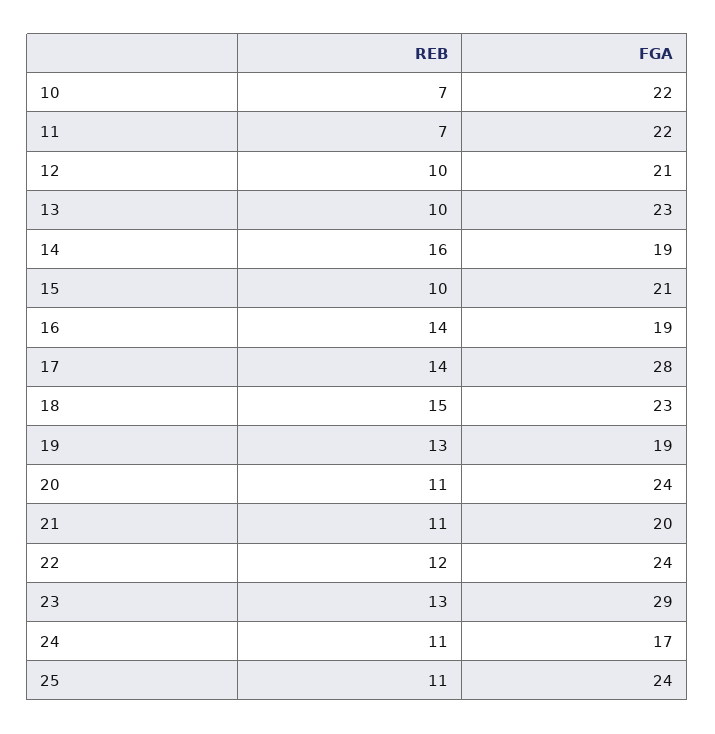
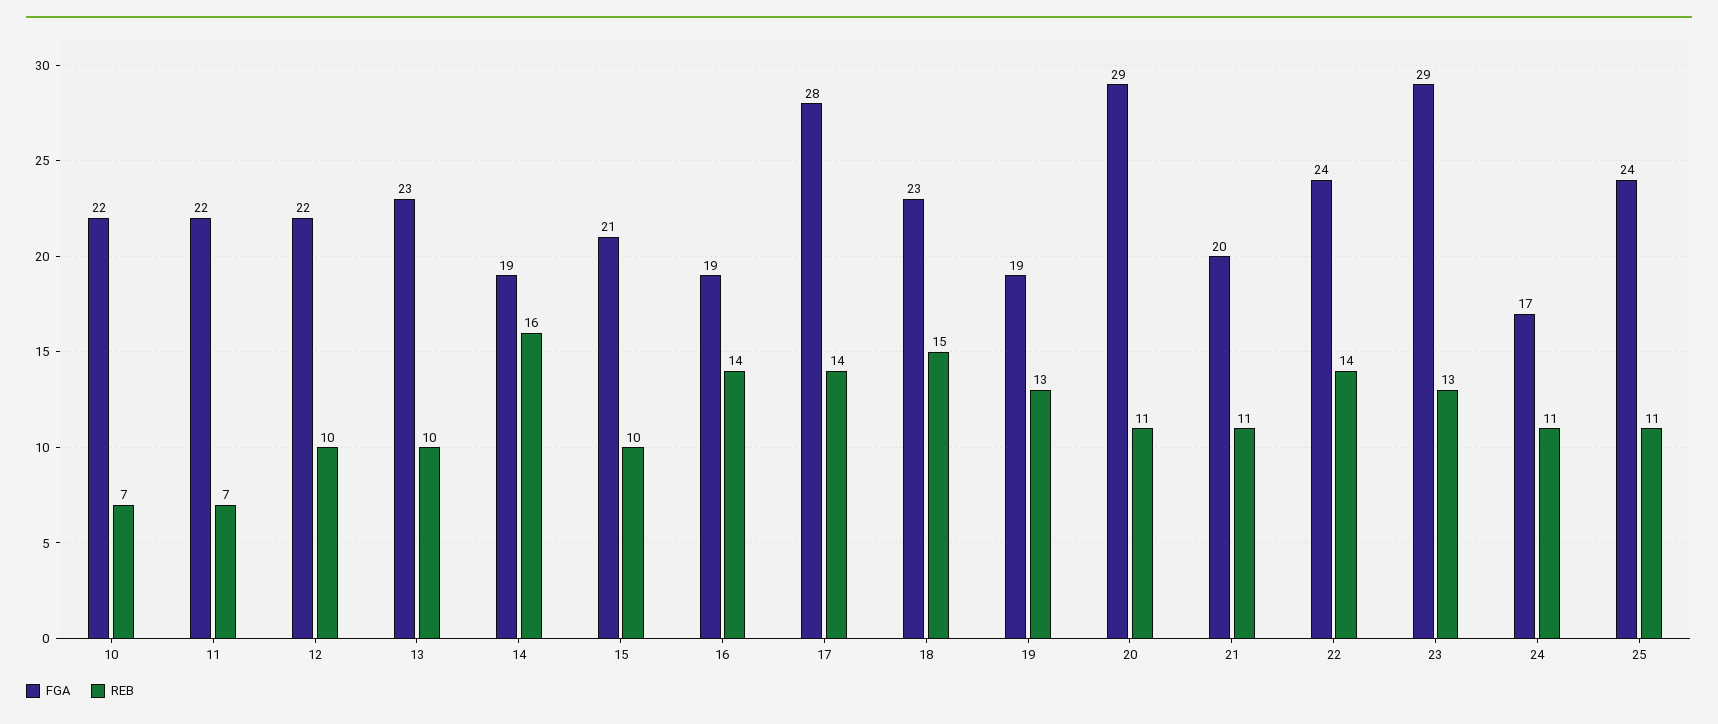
FGA, 12: 21 -> 22
FGA, 20: 24 -> 29
REB, 22: 12 -> 14

